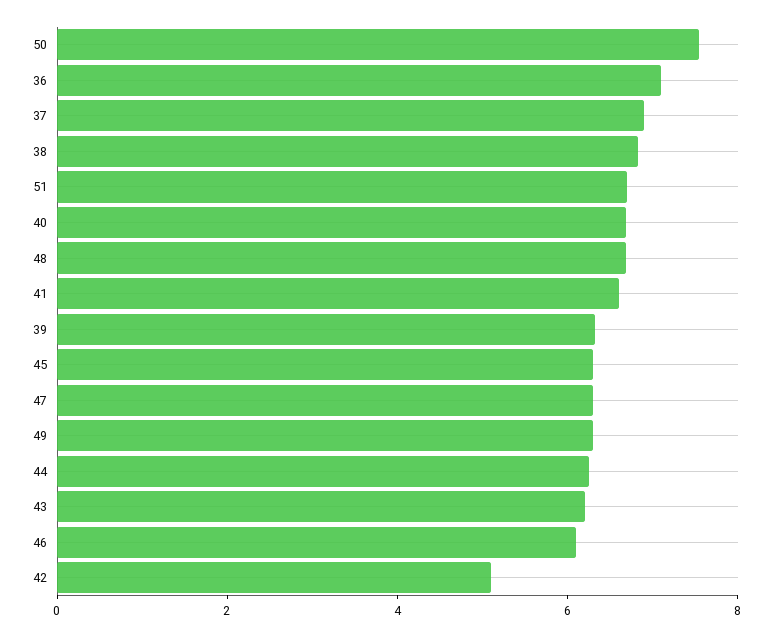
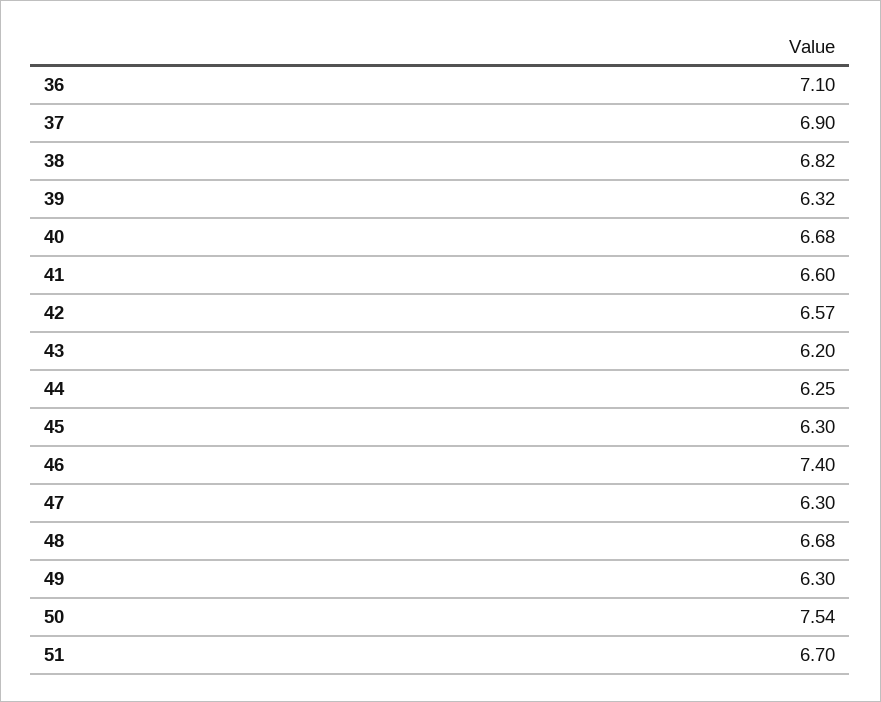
46: 6 -> 7.4
42: 5 -> 6.57

